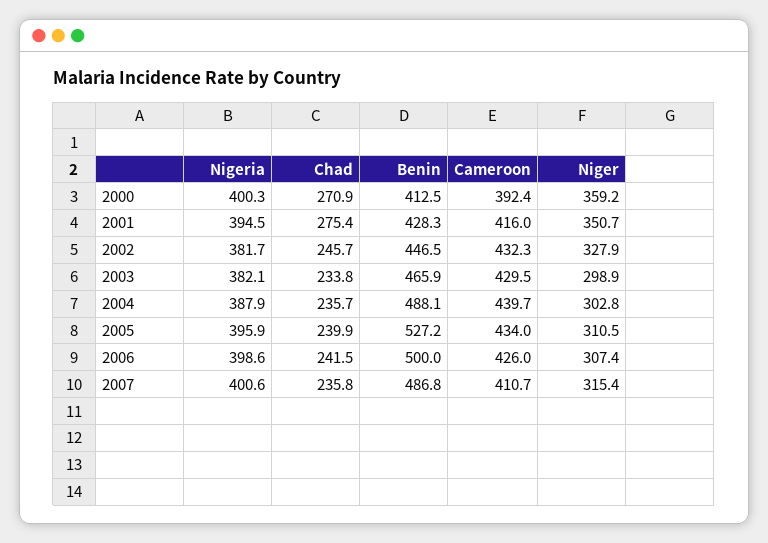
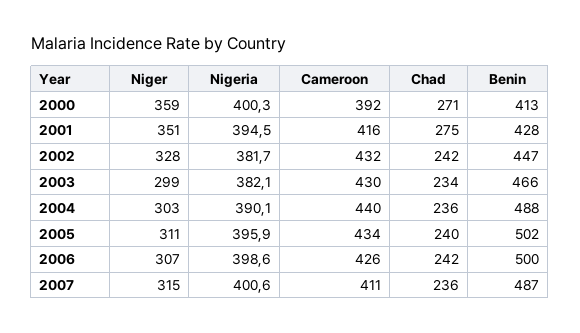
Chad, 2002: 245.7 -> 242
Nigeria, 2004: 387.9 -> 390.1
Benin, 2005: 527.2 -> 502

